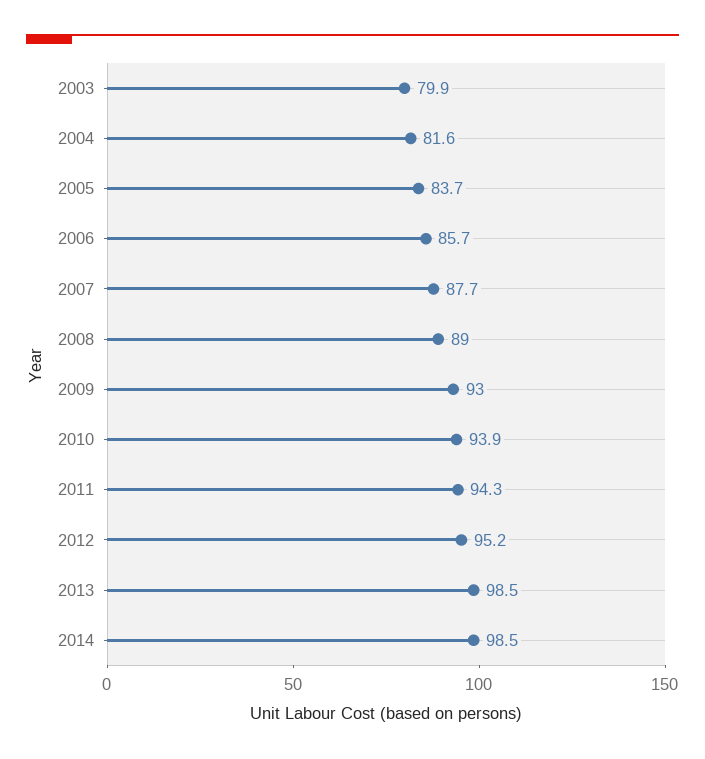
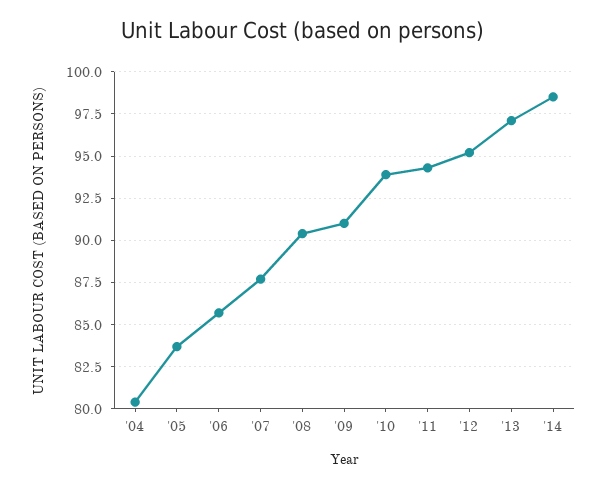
2003: 79.9 -> none
2004: 81.6 -> 80.5
2008: 89 -> 90.5
2009: 93 -> 91
2013: 98.5 -> 97

